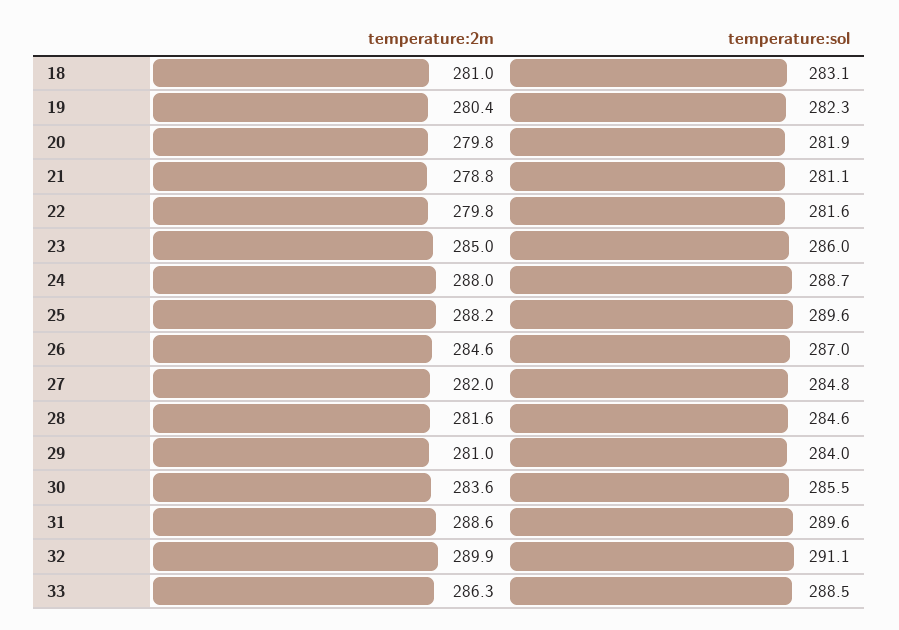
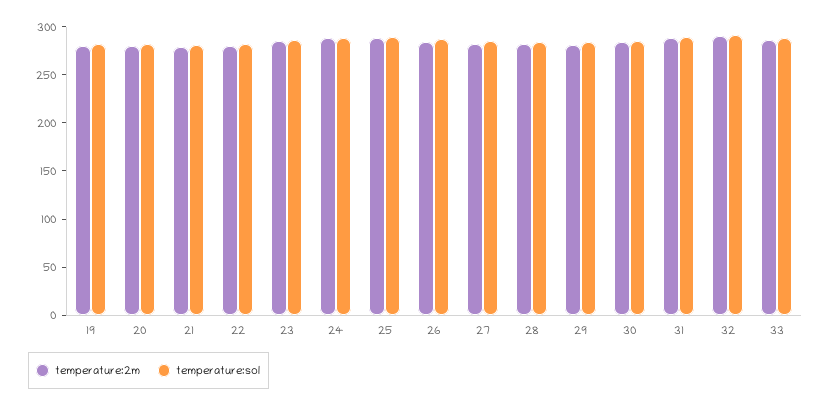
temperature:2m, 18: 281 -> none
temperature:sol, 18: 283.1 -> none

